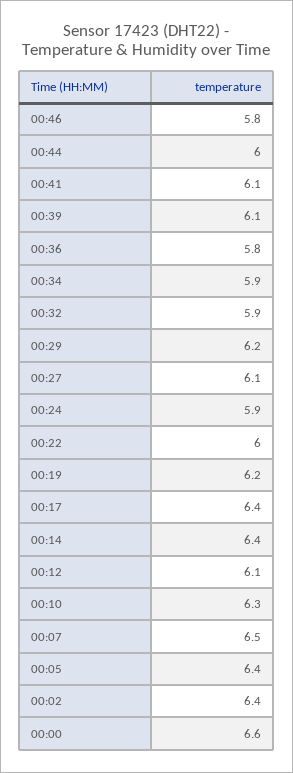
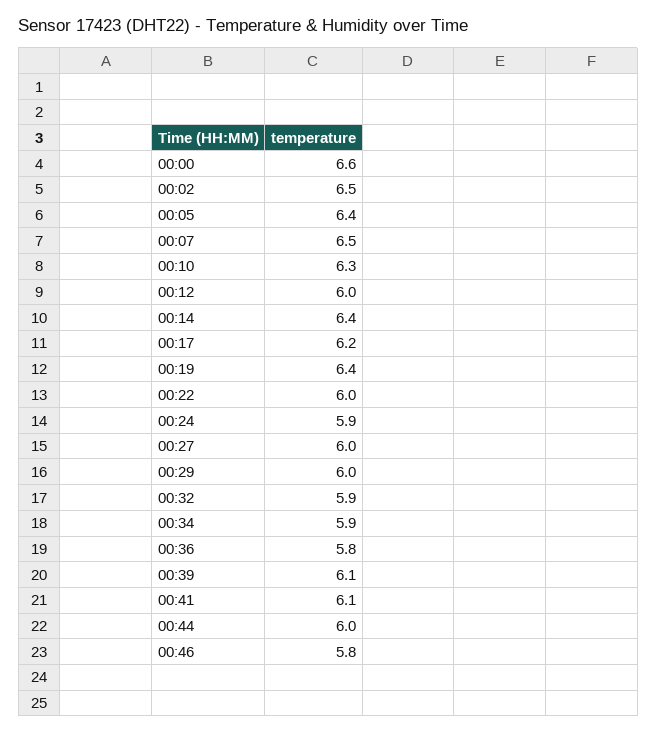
00:29: 6.2 -> 6
00:27: 6.1 -> 6
00:19: 6.2 -> 6.4
00:17: 6.4 -> 6.2
00:12: 6.1 -> 6
00:02: 6.4 -> 6.5

